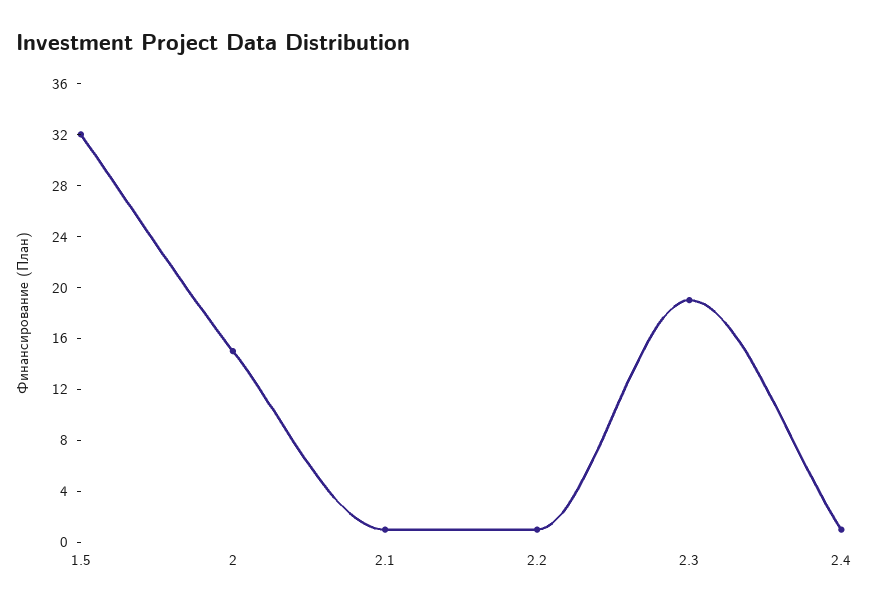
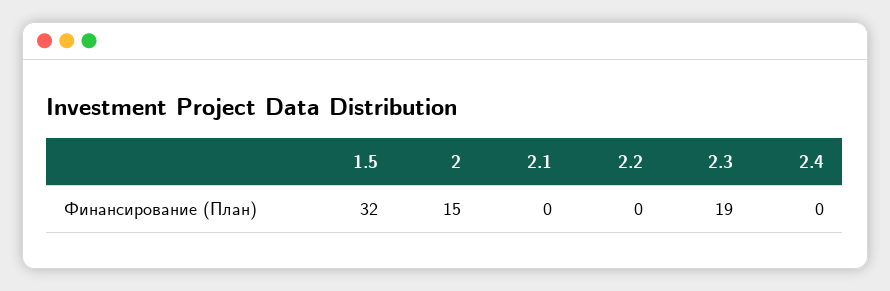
2.1: 1 -> 0
2.2: 1 -> 0
2.4: 1 -> 0

